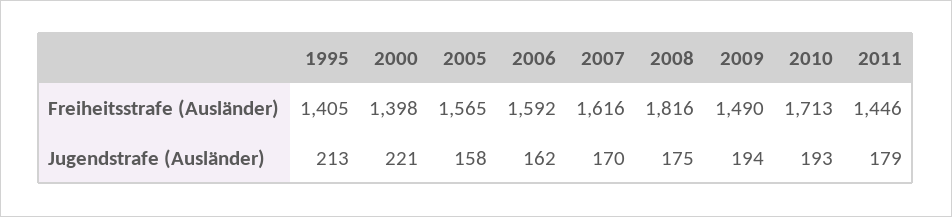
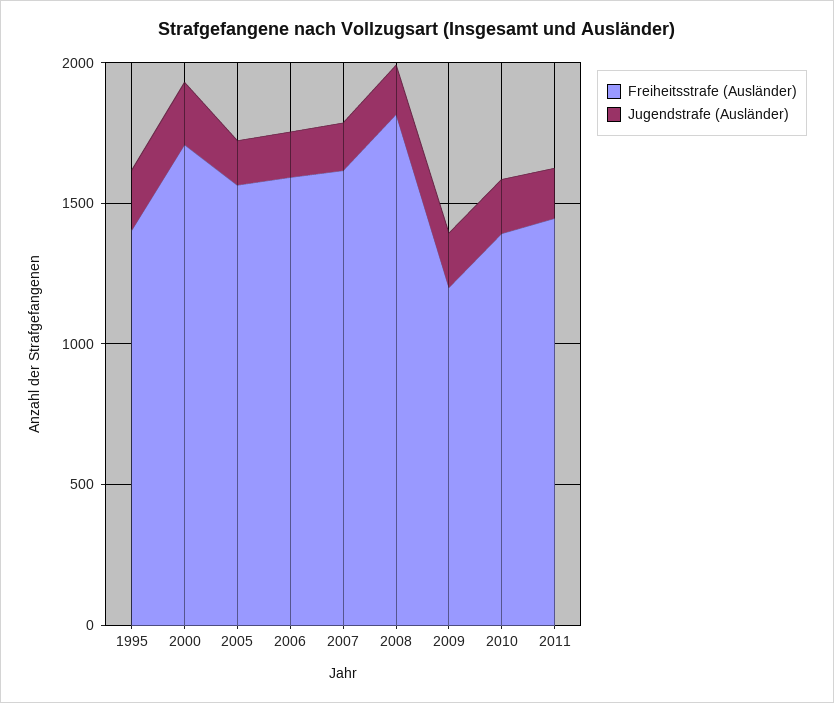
Freiheitsstrafe (Ausländer), 2000: 1398 -> 1700
Freiheitsstrafe (Ausländer), 2009: 1490 -> 1200
Freiheitsstrafe (Ausländer), 2010: 1713 -> 1400

